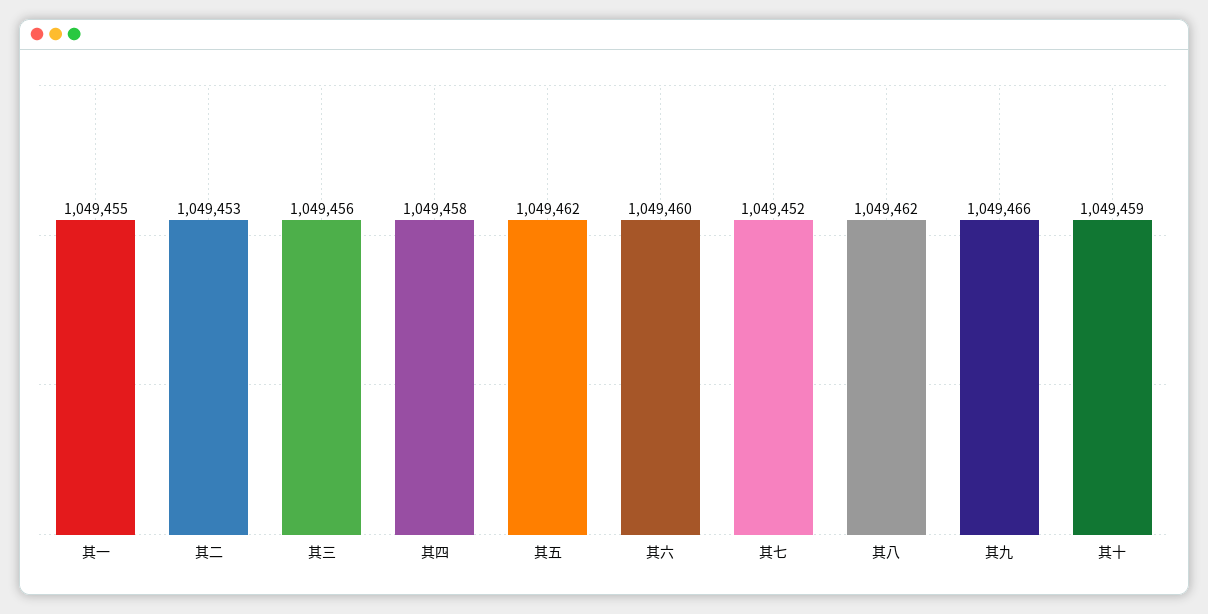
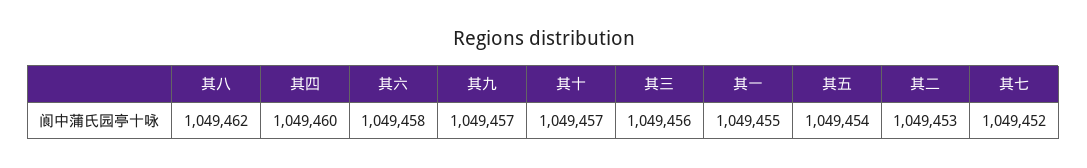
其四: 1049458 -> 1049460
其五: 1049462 -> 1049454
其六: 1049460 -> 1049458
其九: 1049466 -> 1049457
其十: 1049459 -> 1049457

